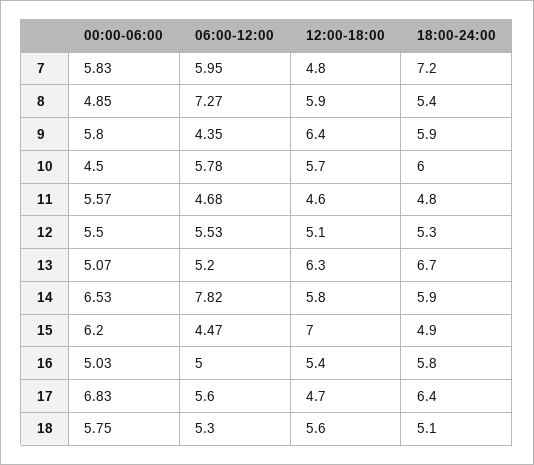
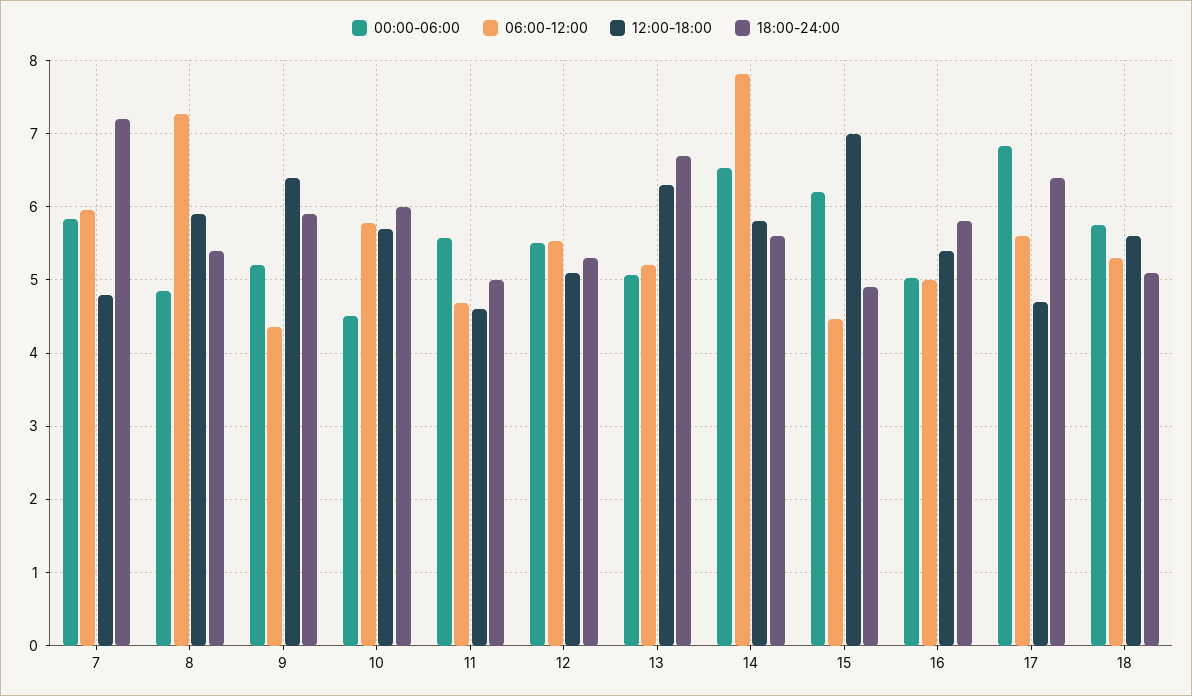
00:00-06:00, 9: 5.8 -> 5.2
18:00-24:00, 11: 4.8 -> 5
18:00-24:00, 14: 5.9 -> 5.6

